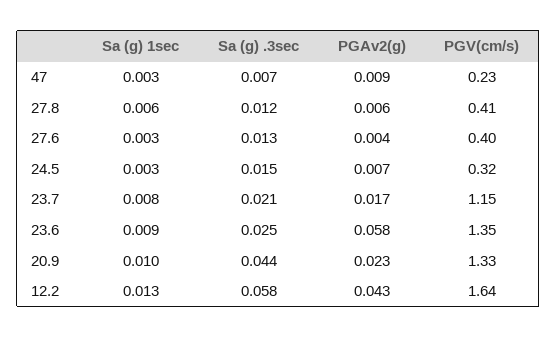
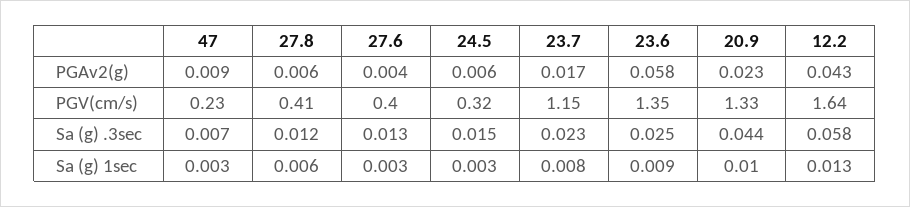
PGAv2(g), 24.5: 0.007 -> 0.006
Sa (g) .3sec, 23.7: 0.021 -> 0.023

